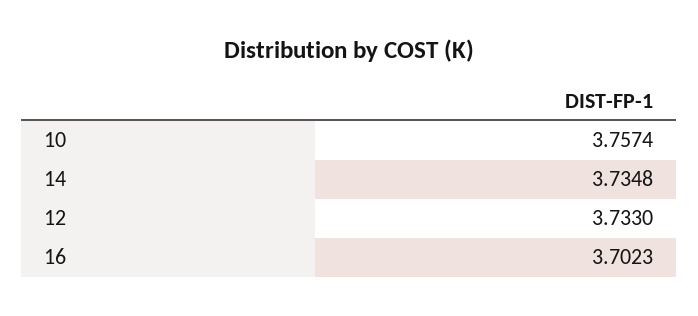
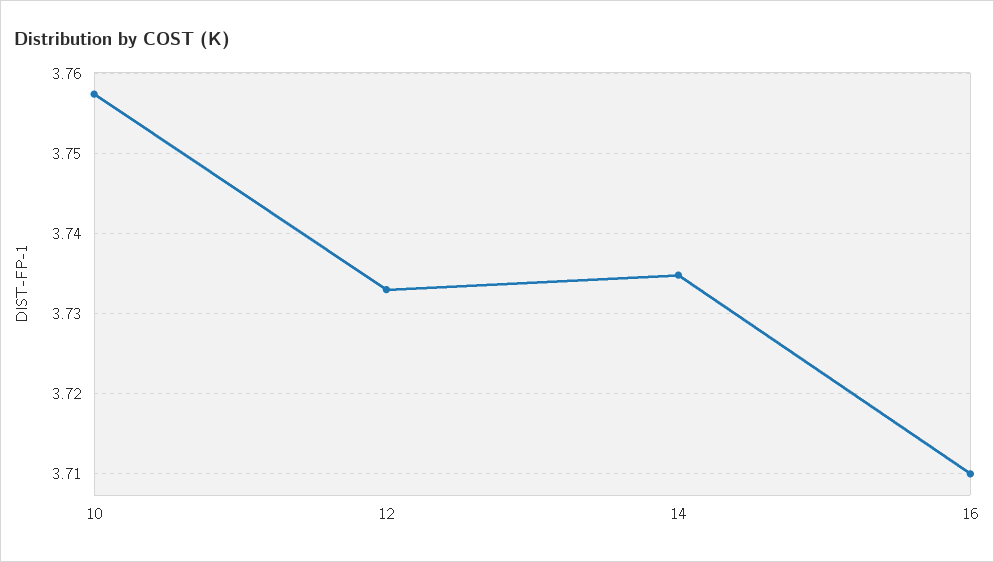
16: 3.7023 -> 3.71

